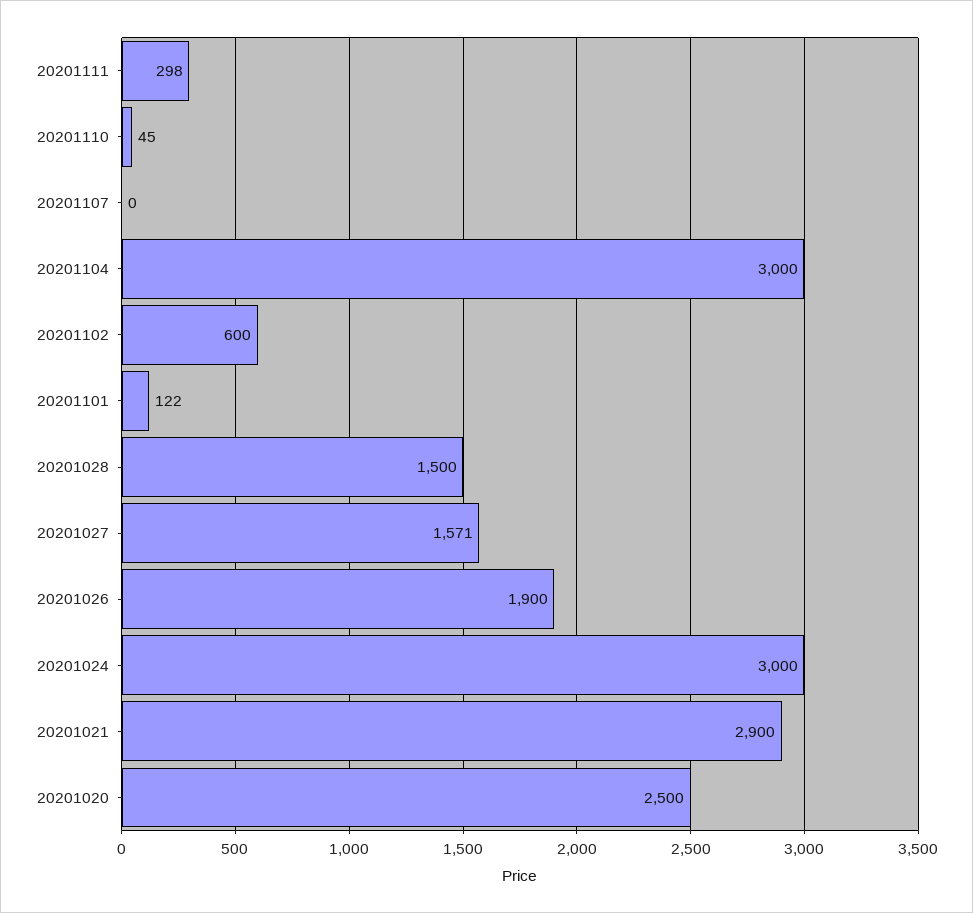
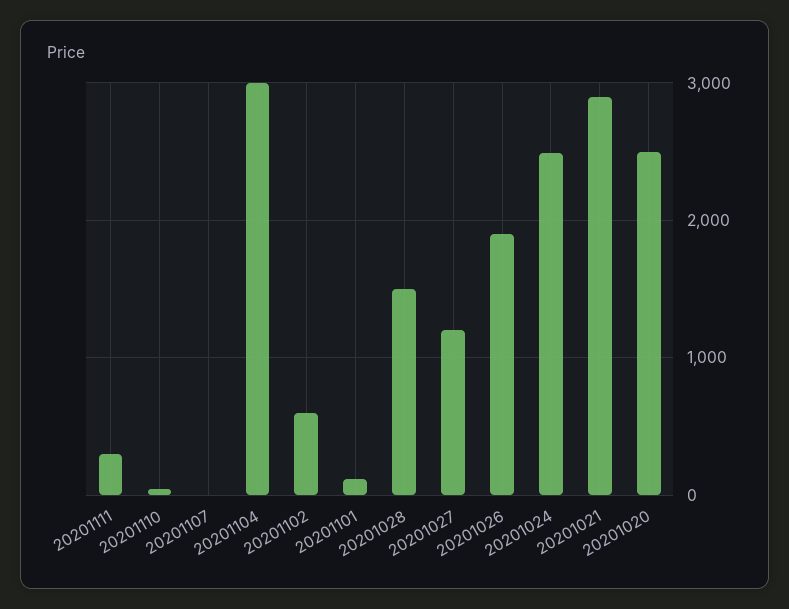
20201027: 1571 -> 1200
20201024: 3000 -> 2500

